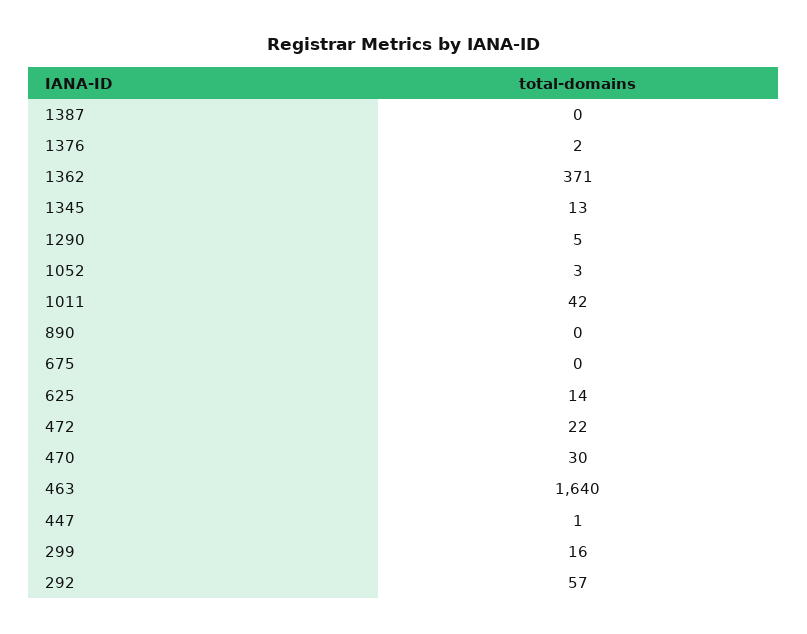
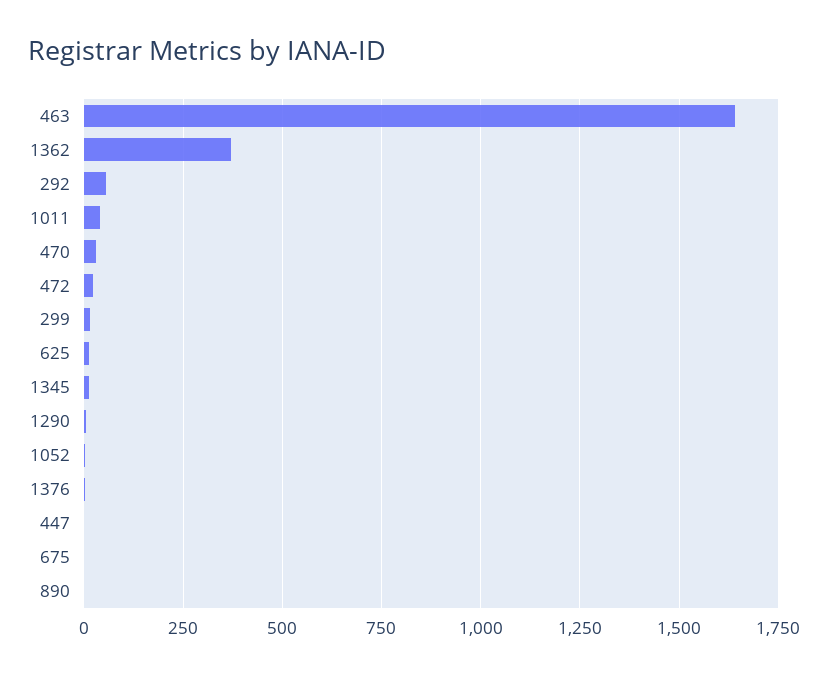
1387: 0 -> none

